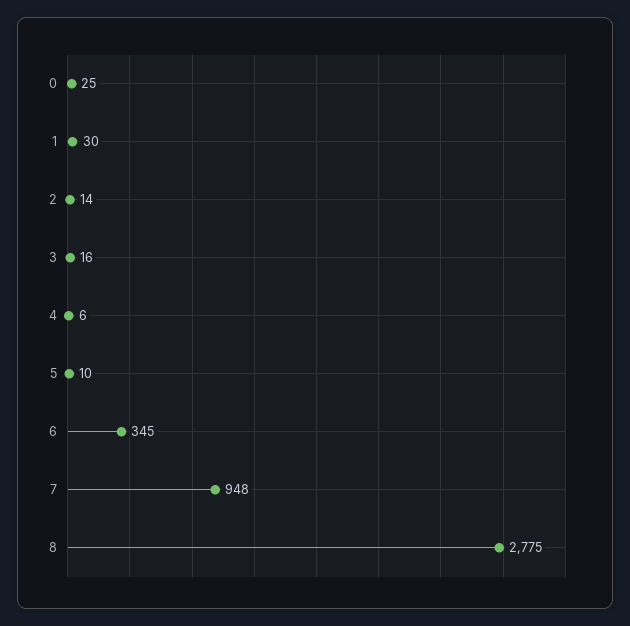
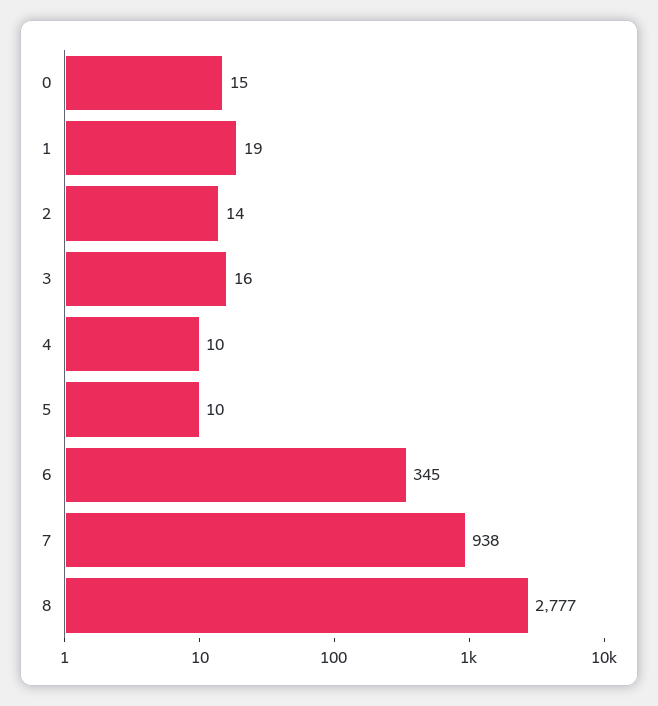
0: 25 -> 15
1: 30 -> 19
4: 6 -> 10
7: 948 -> 938
8: 2775 -> 2777

